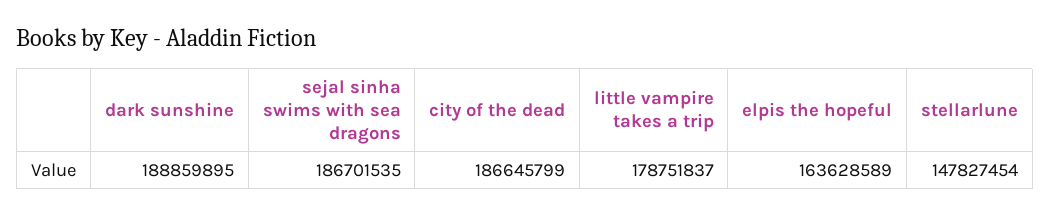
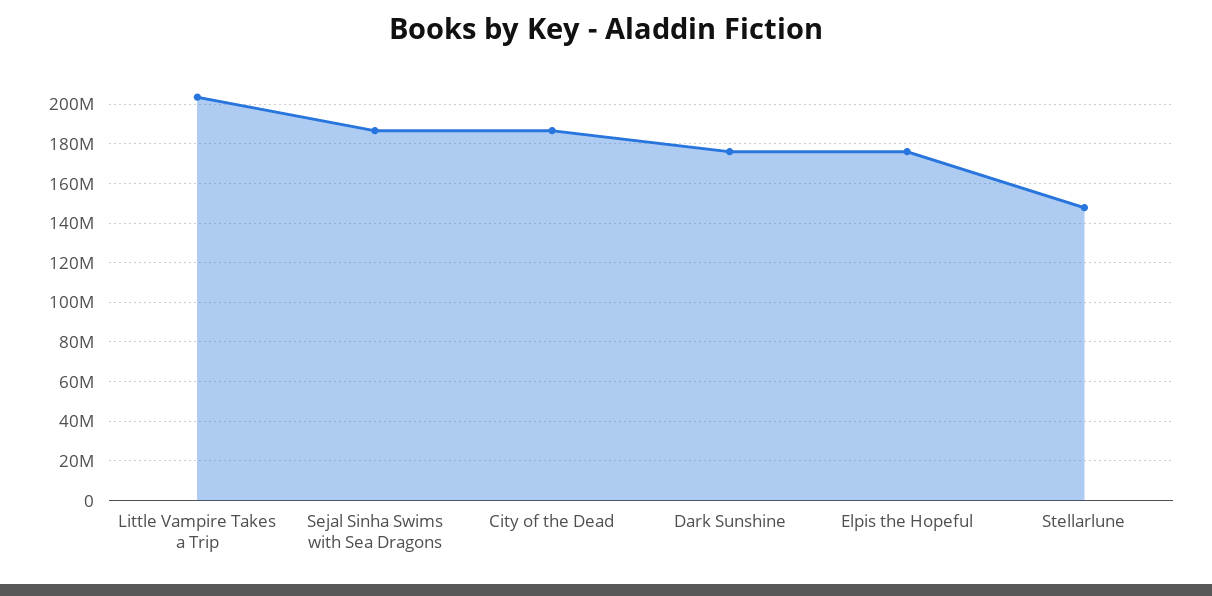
dark sunshine: 188859895 -> 175000000
little vampire takes a trip: 178751837 -> 205000000
elpis the hopeful: 163628589 -> 175000000

